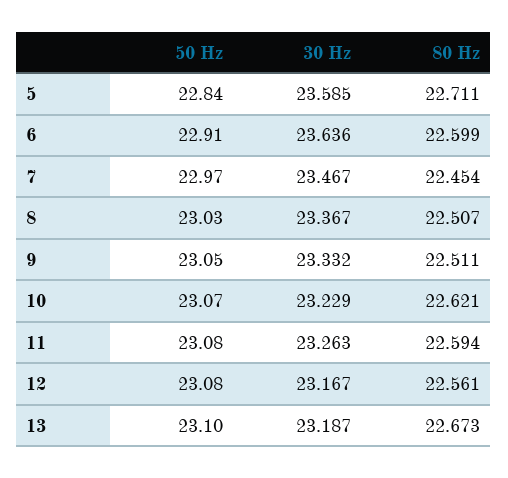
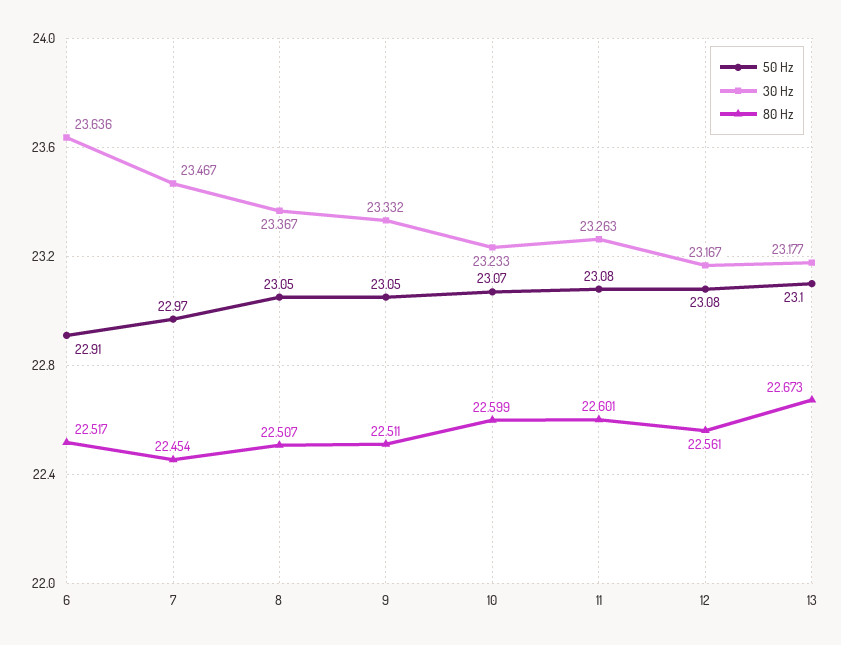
50 Hz, 5: 22.84 -> none
30 Hz, 5: 23.585 -> none
80 Hz, 5: 22.711 -> none
80 Hz, 6: 22.599 -> 22.517
50 Hz, 8: 23.03 -> 23.05
30 Hz, 10: 23.229 -> 23.233
80 Hz, 10: 22.621 -> 22.599
80 Hz, 11: 22.594 -> 22.601
30 Hz, 13: 23.187 -> 23.177

